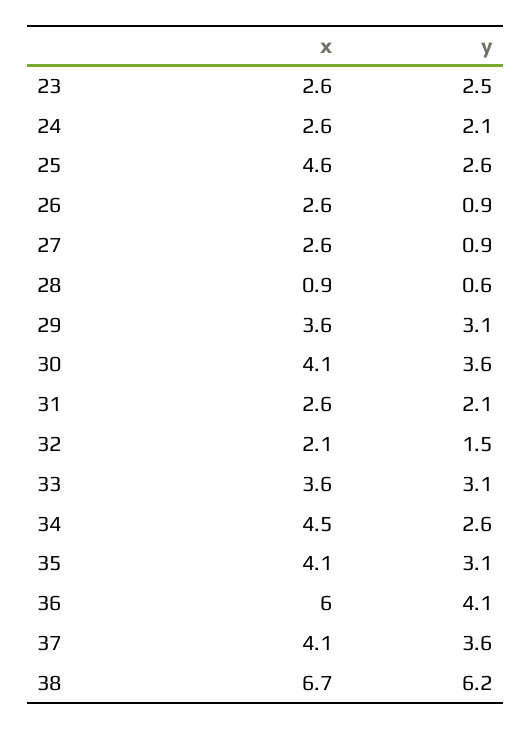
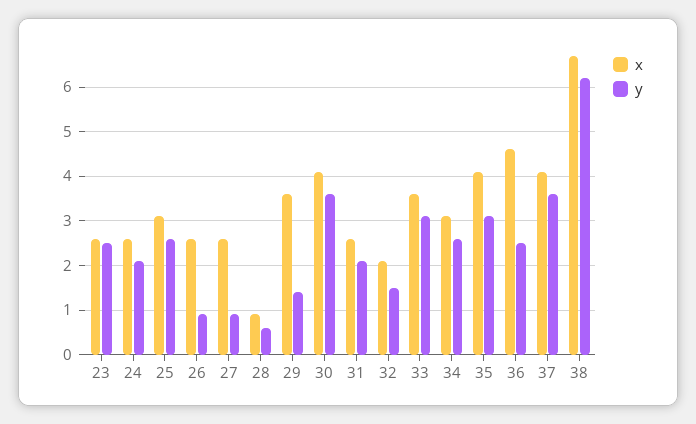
x, 25: 4.6 -> 3
y, 29: 3.1 -> 1.5
x, 34: 4.5 -> 3
x, 36: 6 -> 4.5
y, 36: 4.1 -> 2.5

